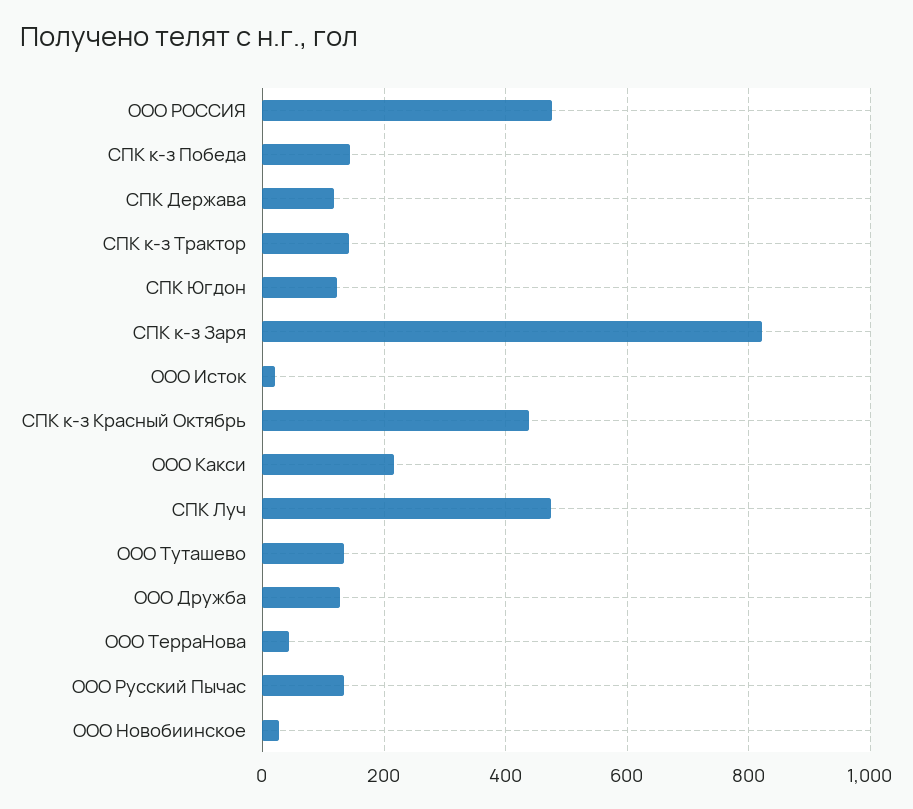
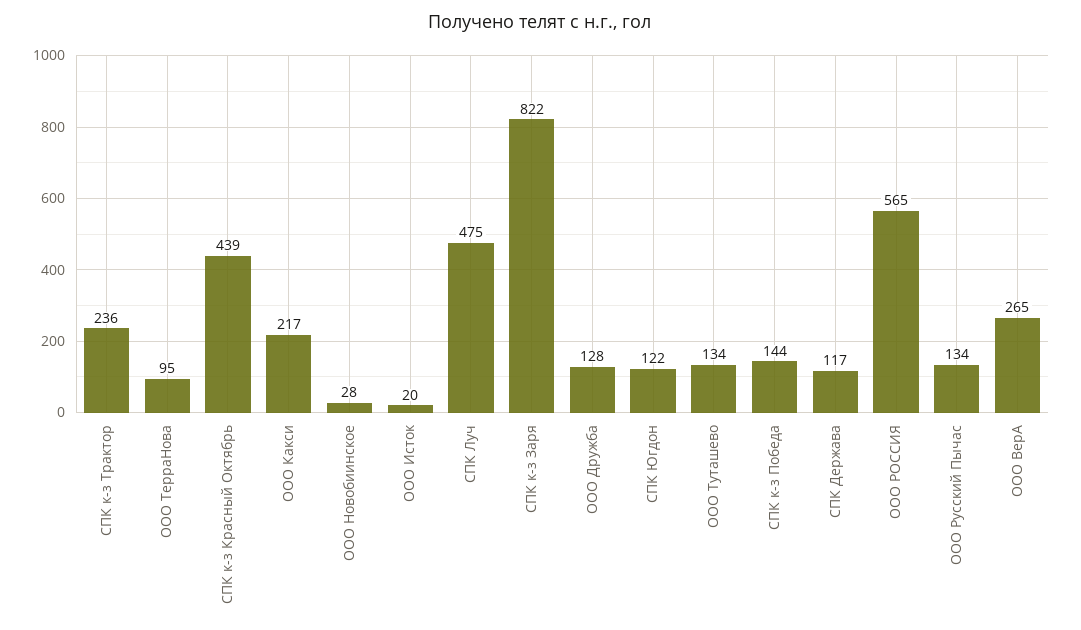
ООО РОССИЯ: 480 -> 565
СПК к-з Трактор: 140 -> 236
ООО ТерраНова: 40 -> 95
ООО ВерА: none -> 265

